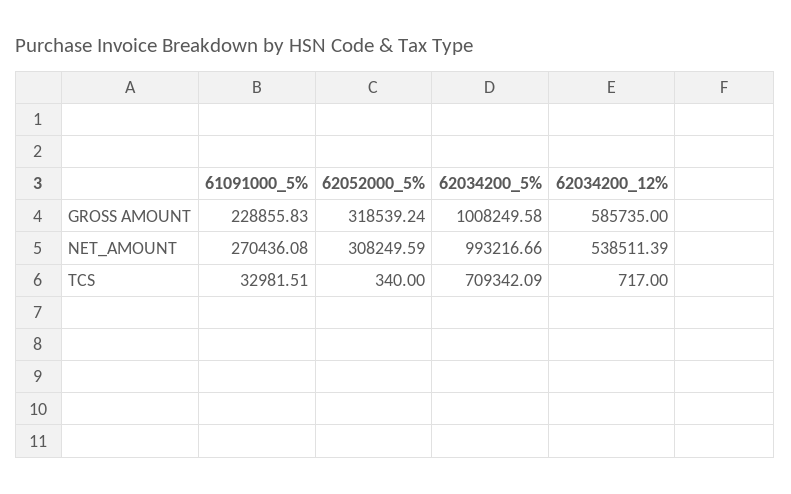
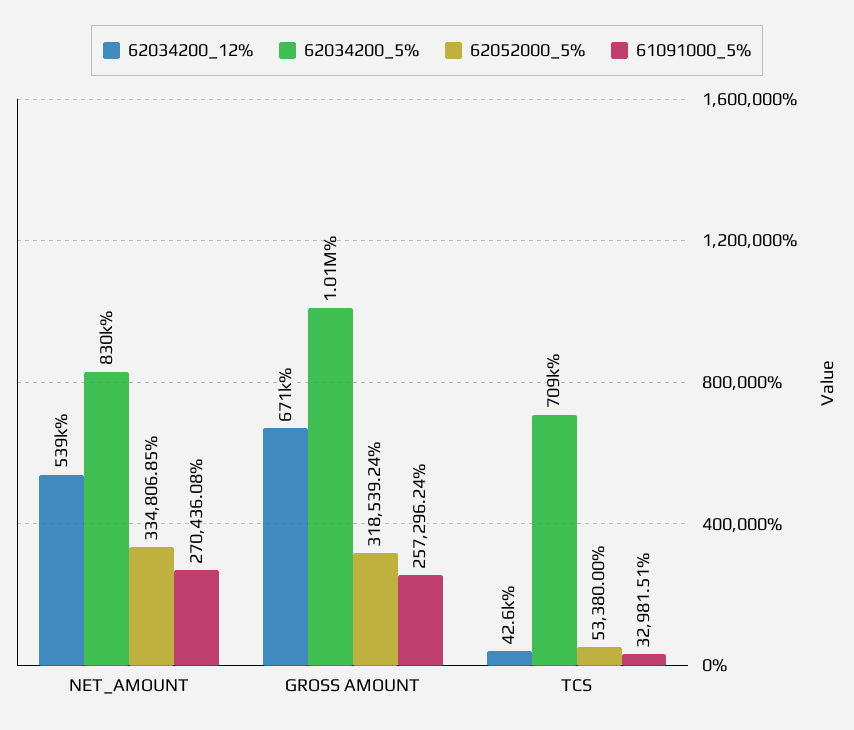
61091000_5%, GROSS AMOUNT: 228855.83 -> 257296.24
62034200_12%, GROSS AMOUNT: 585735 -> 671000
62052000_5%, NET_AMOUNT: 308249.59 -> 334806.85
62034200_5%, NET_AMOUNT: 993216.66 -> 830000
62052000_5%, TCS: 340 -> 53380
62034200_12%, TCS: 717 -> 42600

